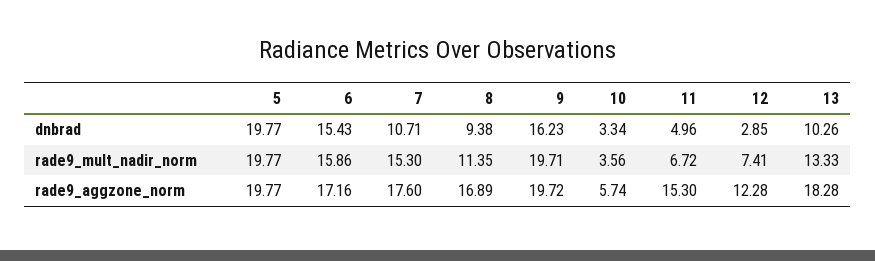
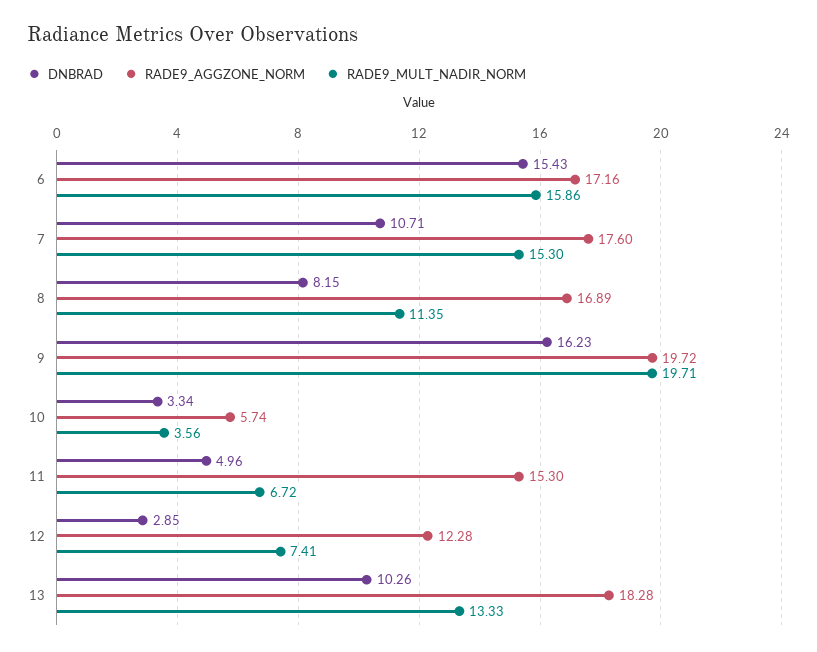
dnbrad, 5: 19.77 -> none
dnbrad, 8: 9.38 -> 8.15
rade9_mult_nadir_norm, 5: 19.77 -> none
rade9_aggzone_norm, 5: 19.77 -> none

